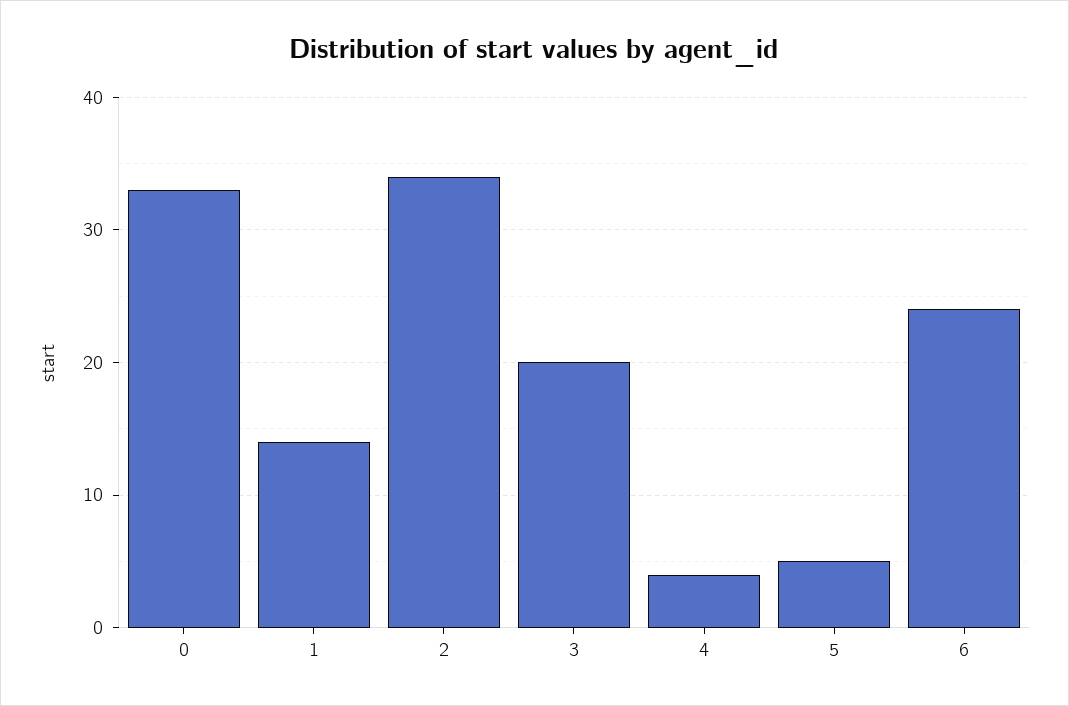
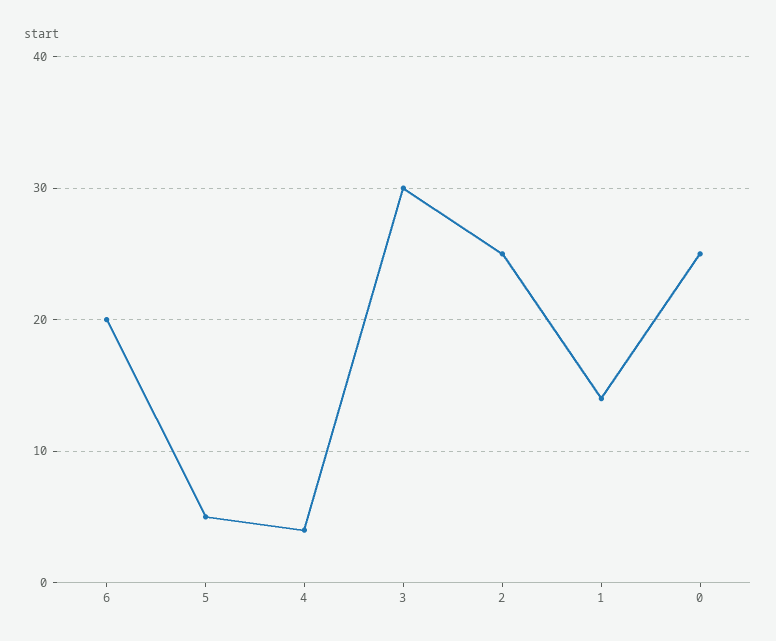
0: 33 -> 25
2: 34 -> 25
3: 20 -> 30
6: 24 -> 20

